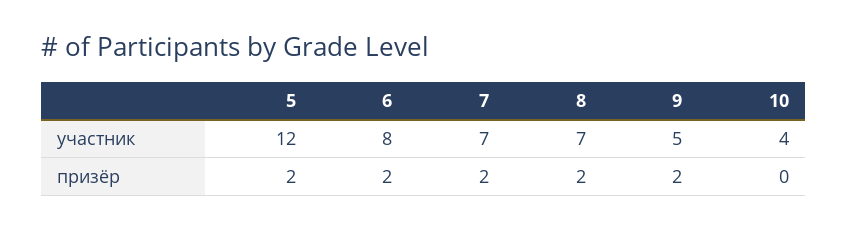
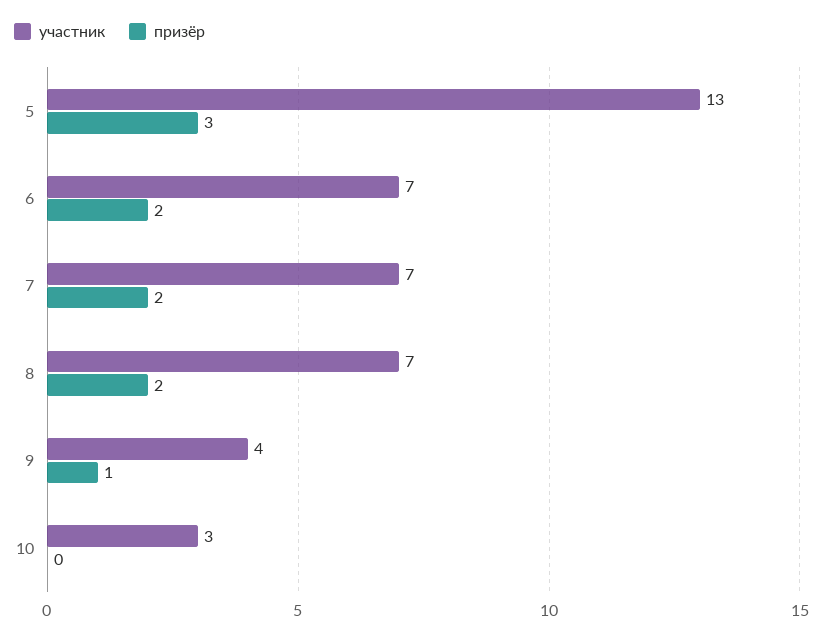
участник, 5: 12 -> 13
участник, 6: 8 -> 7
участник, 9: 5 -> 4
участник, 10: 4 -> 3
призёр, 5: 2 -> 3
призёр, 9: 2 -> 1

